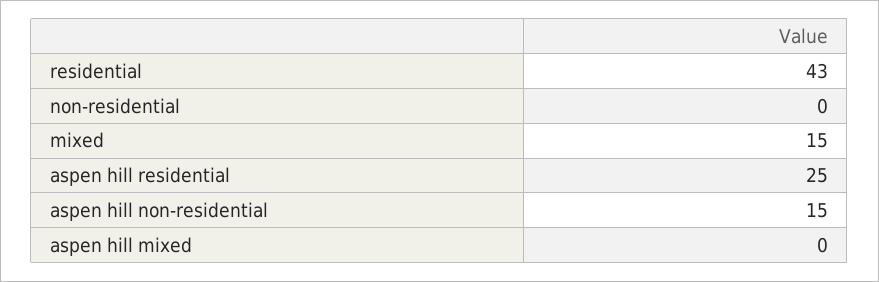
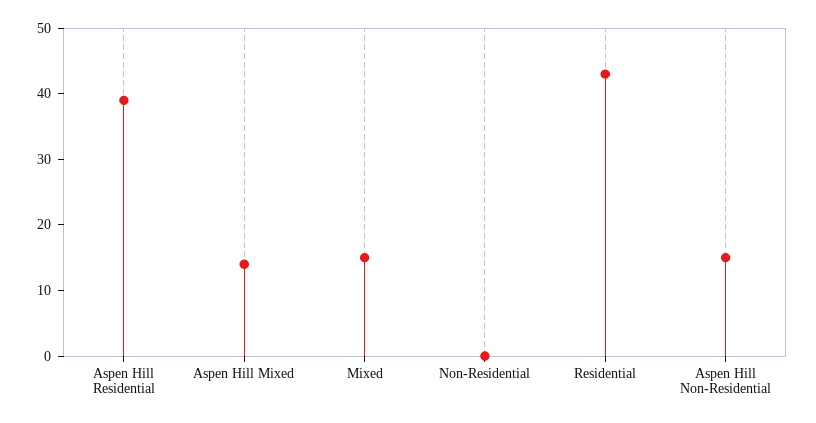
aspen hill residential: 25 -> 40
aspen hill mixed: 0 -> 15

